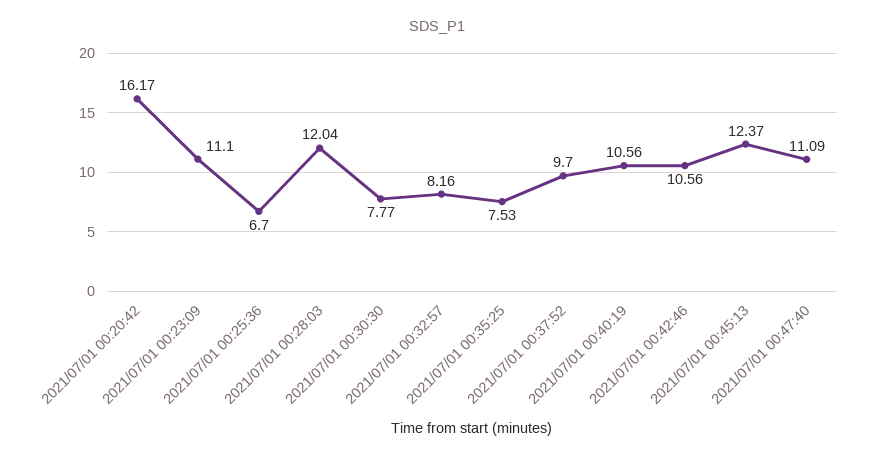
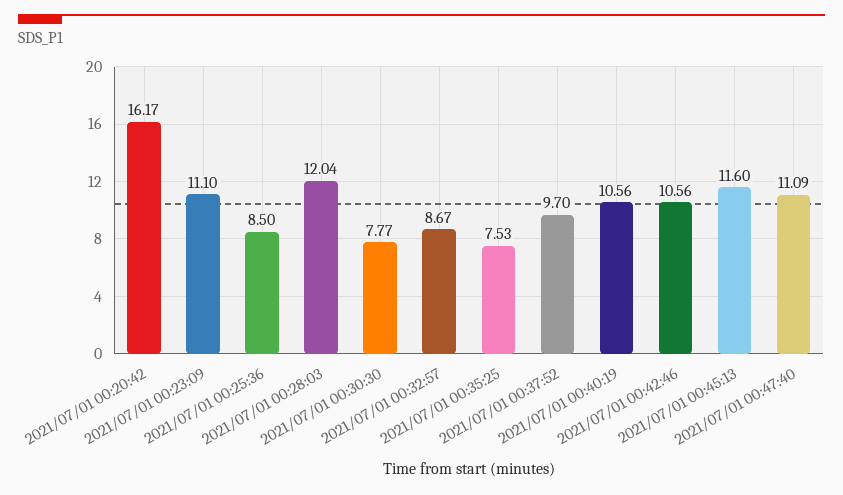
2021/07/01 00:25:36: 6.7 -> 8.5
2021/07/01 00:32:57: 8.16 -> 8.67
2021/07/01 00:45:13: 12.37 -> 11.6

